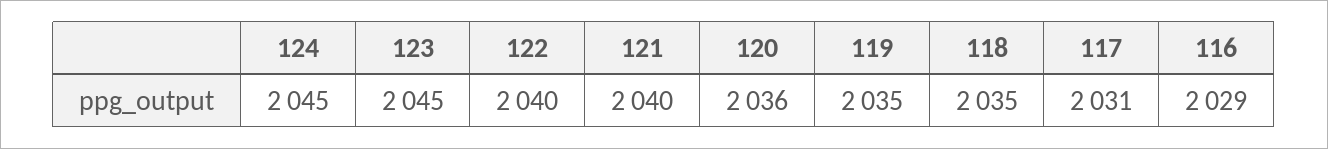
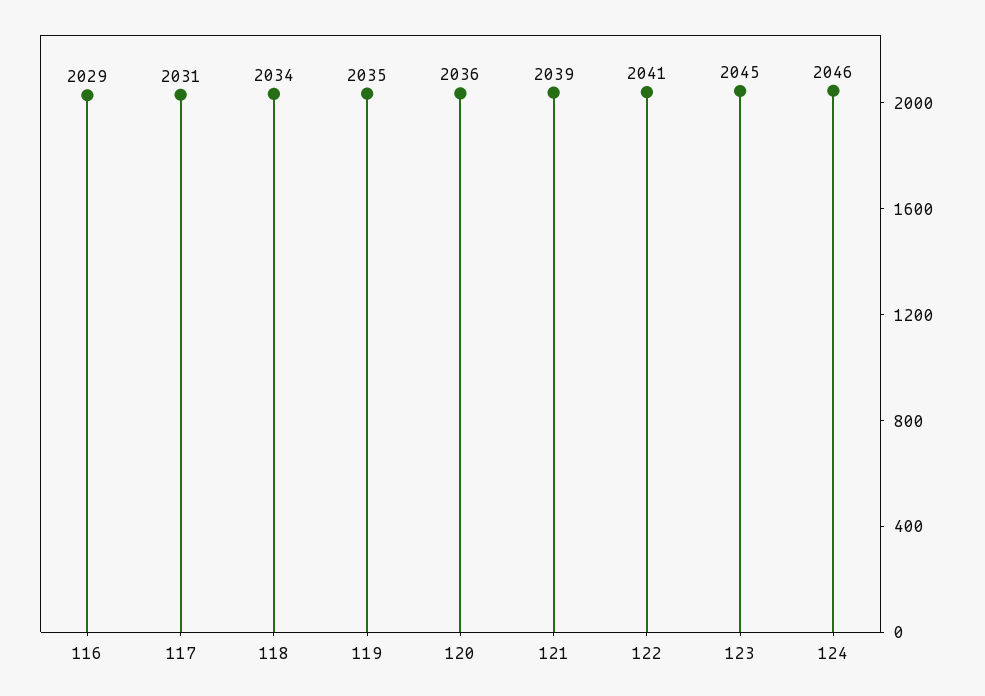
124: 2045 -> 2046
122: 2040 -> 2041
121: 2040 -> 2039
118: 2035 -> 2034

